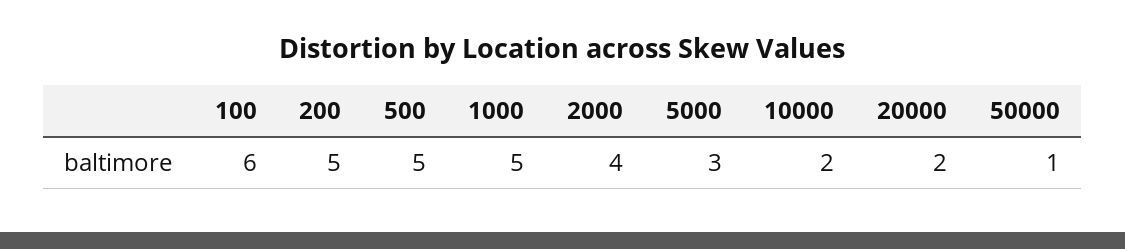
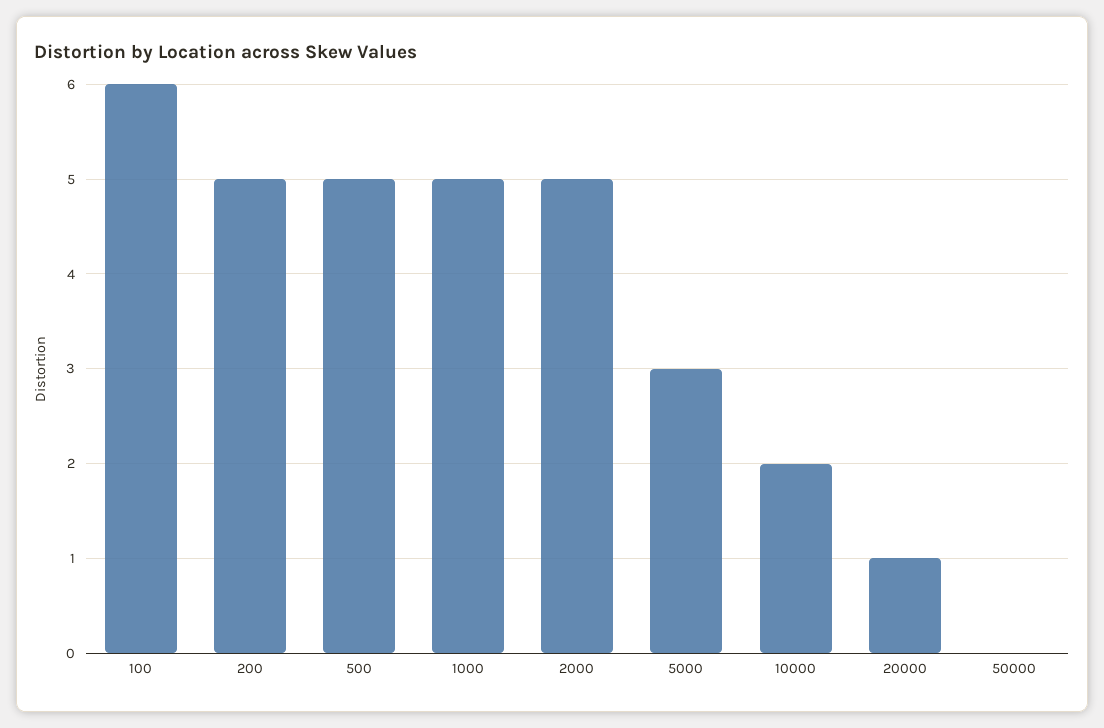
2000: 4 -> 5
20000: 2 -> 1
50000: 1 -> 0

